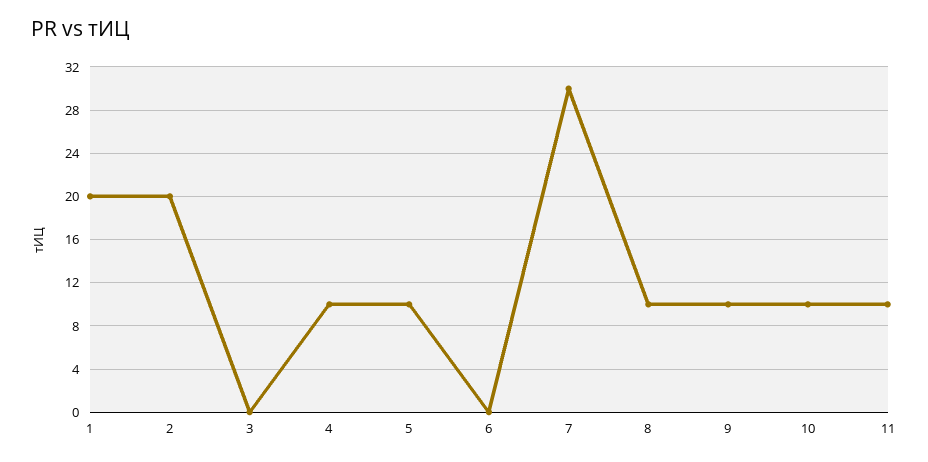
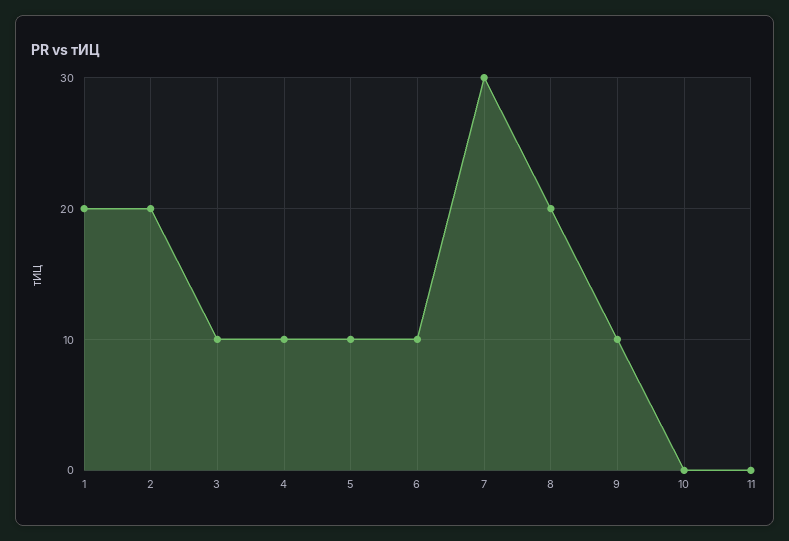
3: 0 -> 10
6: 0 -> 10
8: 10 -> 20
10: 10 -> 0
11: 10 -> 0

